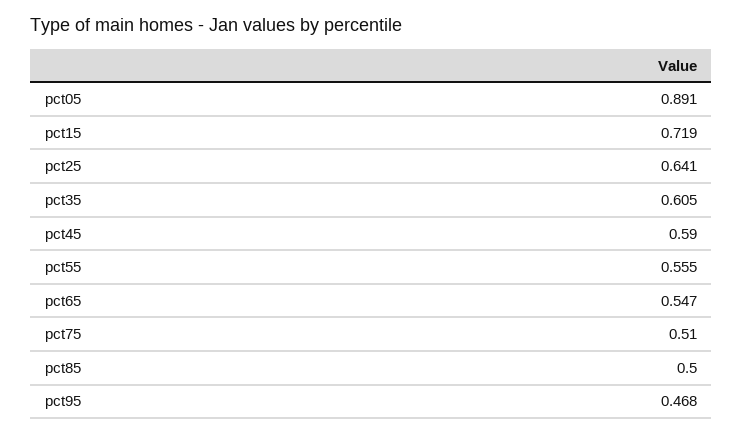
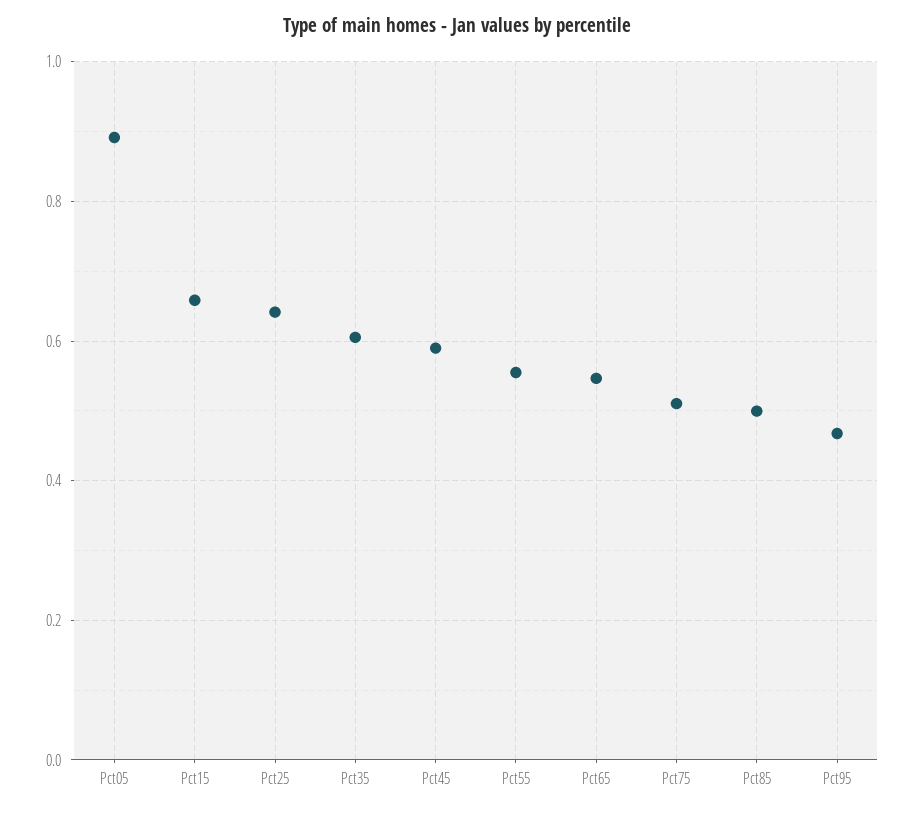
pct15: 0.719 -> 0.66

